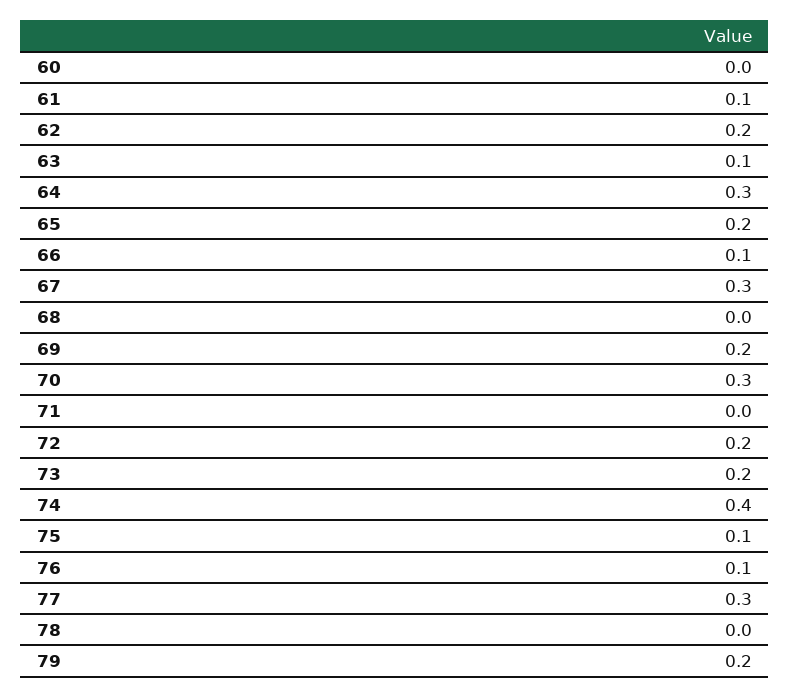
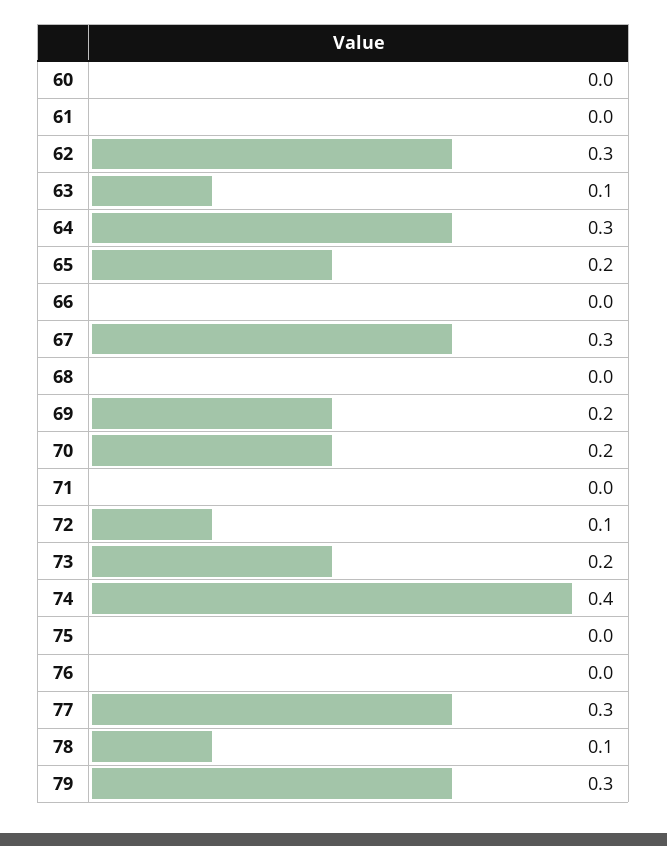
61: 0.1 -> 0
62: 0.2 -> 0.3
66: 0.1 -> 0
70: 0.3 -> 0.2
72: 0.2 -> 0.1
75: 0.1 -> 0
76: 0.1 -> 0
78: 0 -> 0.1
79: 0.2 -> 0.3

